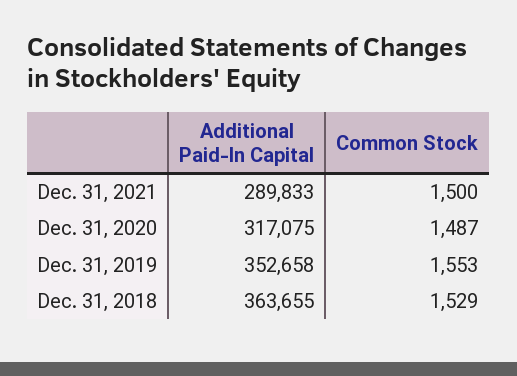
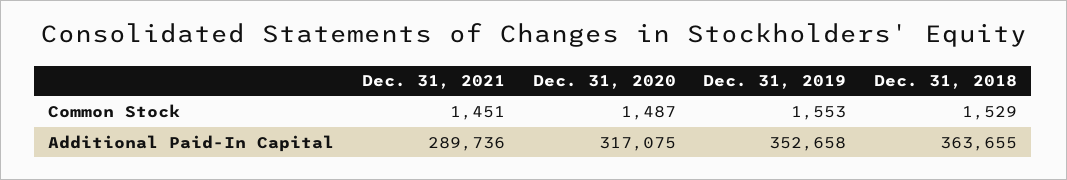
Additional Paid-In Capital, Dec. 31, 2021: 289833 -> 289736
Common Stock, Dec. 31, 2021: 1500 -> 1451

